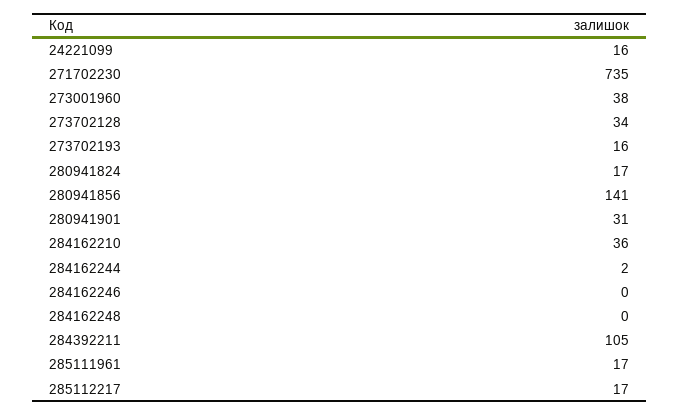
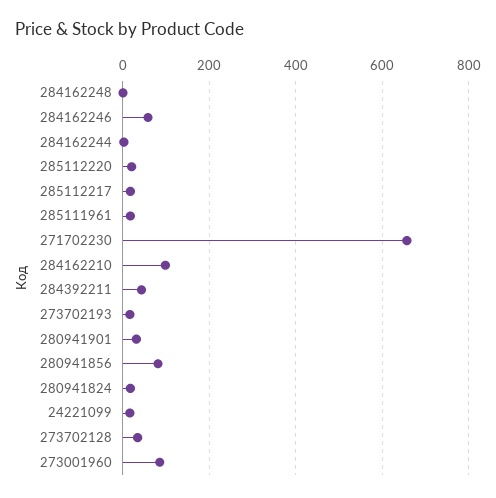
271702230: 735 -> 660
273001960: 38 -> 80
280941856: 141 -> 80
284162210: 36 -> 100
284162246: 0 -> 60
284392211: 105 -> 40
285112220: none -> 20

